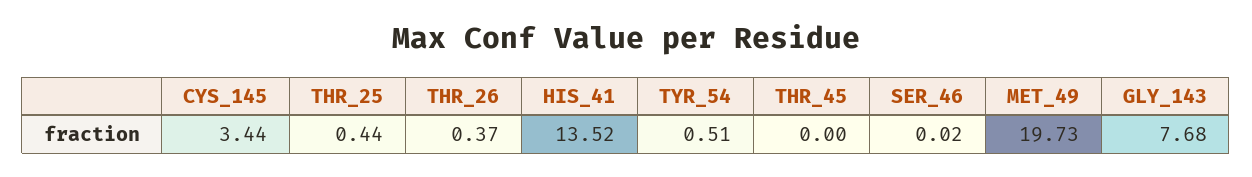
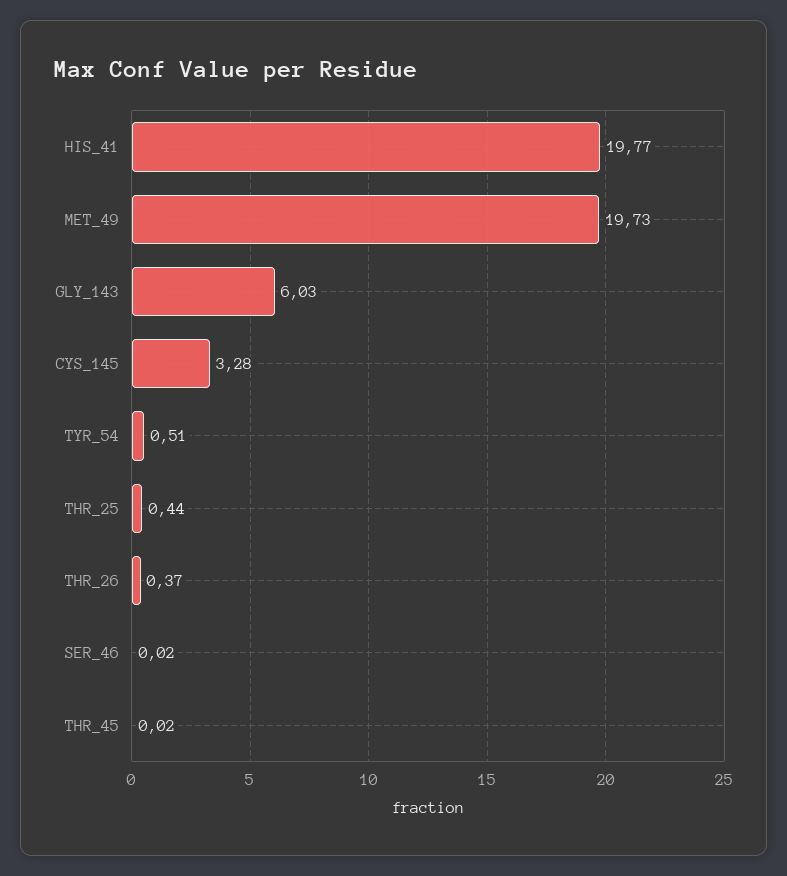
CYS_145: 3.44 -> 3.28
HIS_41: 13.52 -> 19.77
THR_45: 0 -> 0.02
GLY_143: 7.68 -> 6.03

